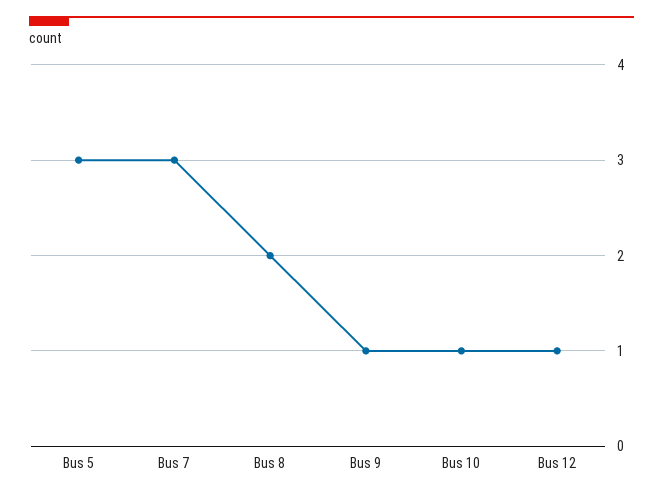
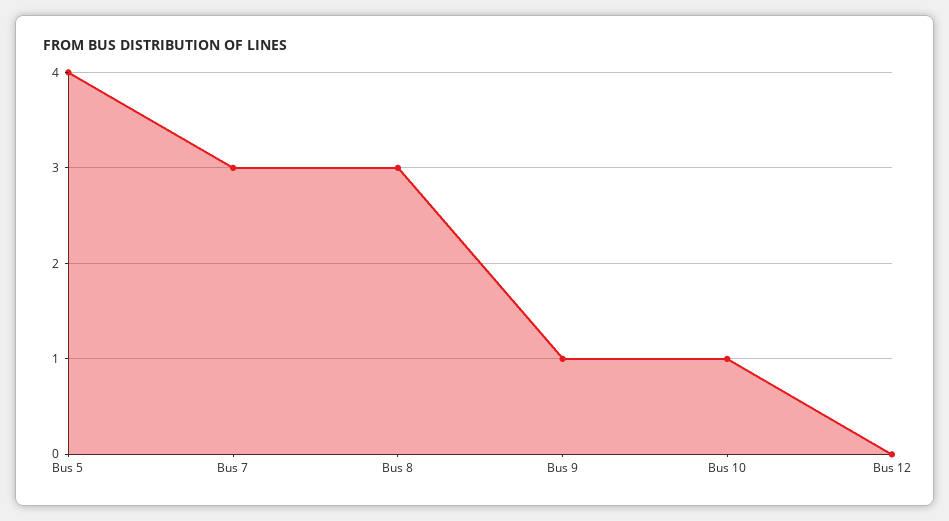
Bus 5: 3 -> 4
Bus 8: 2 -> 3
Bus 12: 1 -> 0

